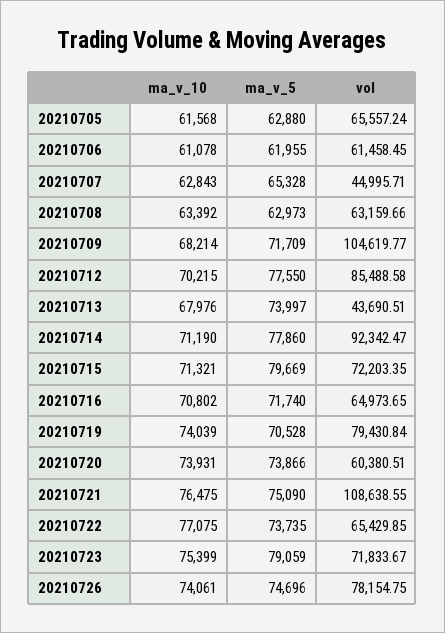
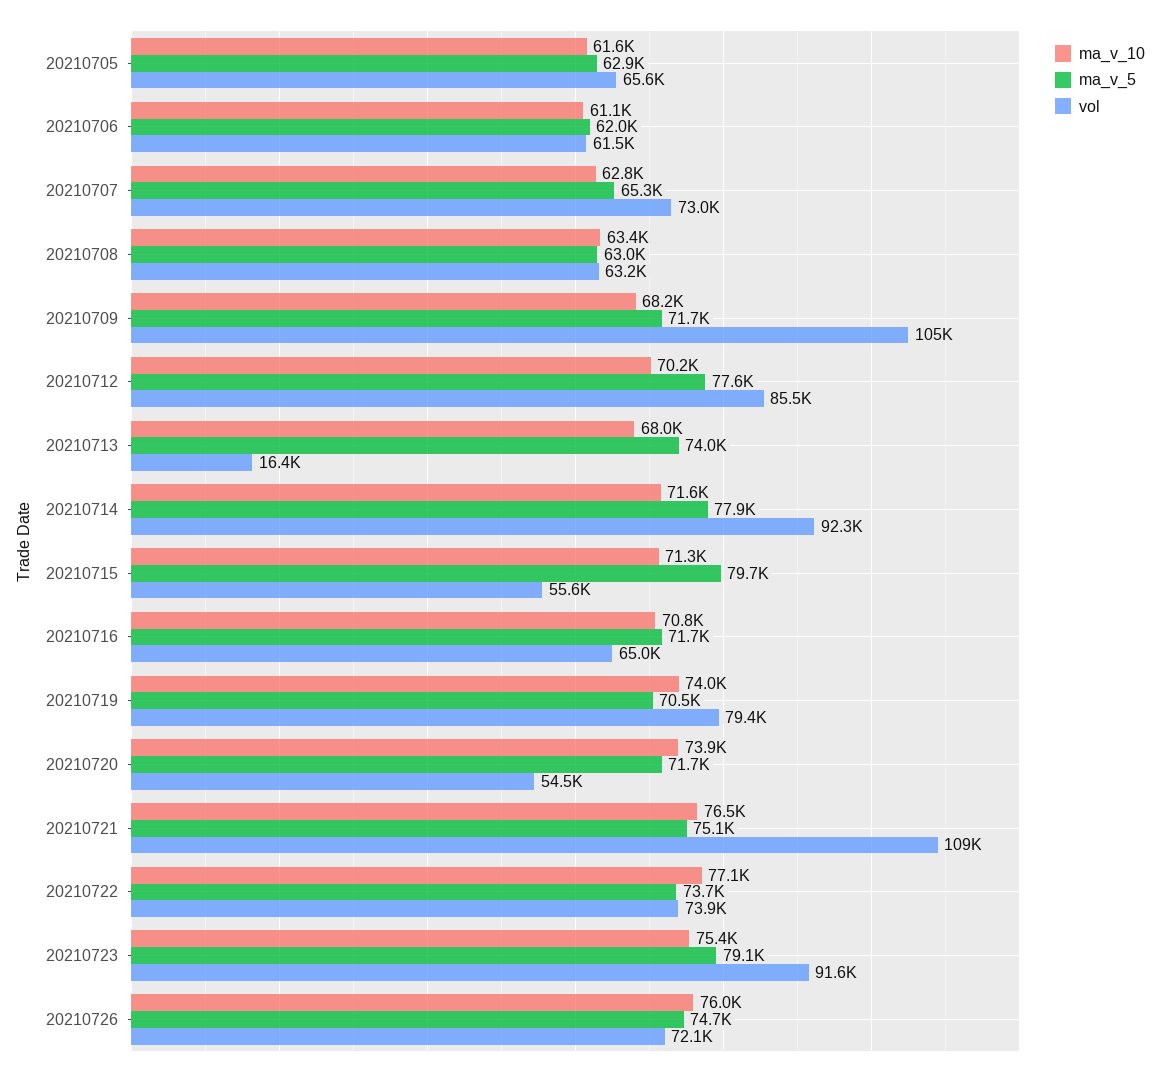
vol, 20210707: 44995.71 -> 73000
vol, 20210713: 43690.51 -> 16400
ma_v_10, 20210714: 71190 -> 71600
vol, 20210715: 72203.35 -> 55600
ma_v_5, 20210720: 73866 -> 71700
vol, 20210720: 60380.51 -> 54500
vol, 20210722: 65429.85 -> 73900
vol, 20210723: 71833.67 -> 91600
ma_v_10, 20210726: 74061 -> 76000
vol, 20210726: 78154.75 -> 72100

